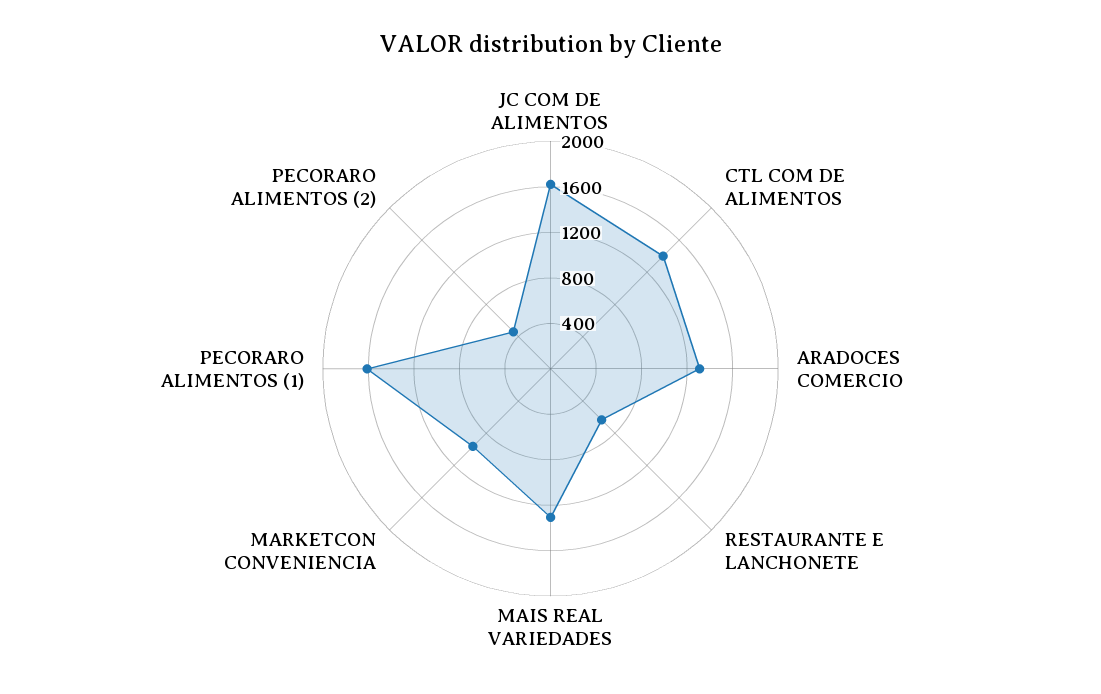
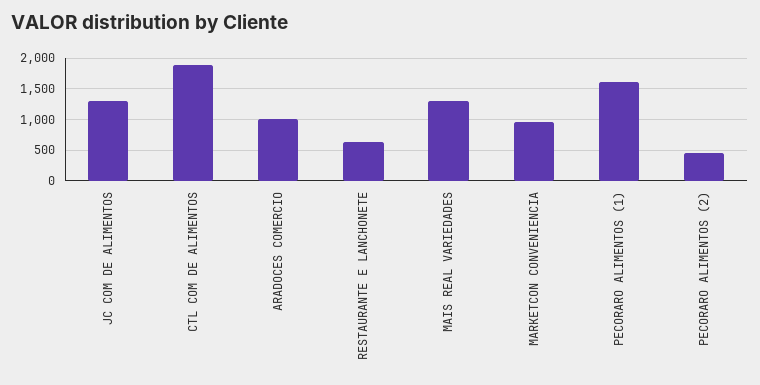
JC COM DE ALIMENTOS: 1600 -> 1300
CTL COM DE ALIMENTOS: 1400 -> 1900
ARADOCES COMERCIO: 1300 -> 1000

